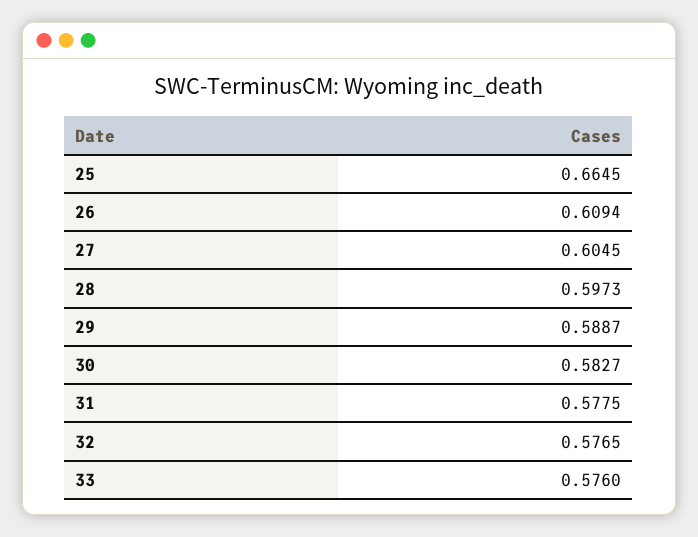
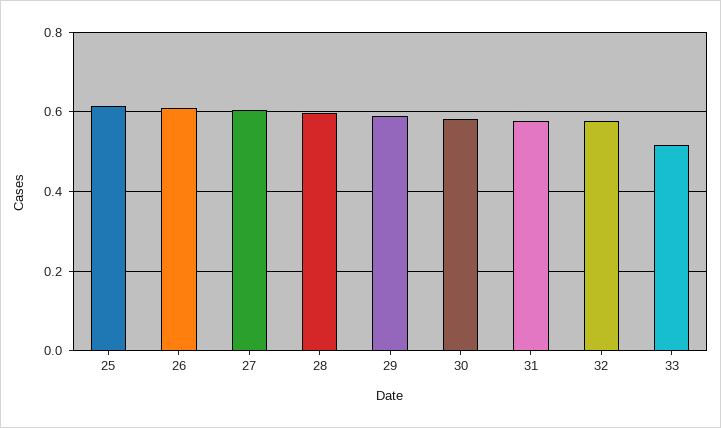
25: 0.6645 -> 0.62
33: 0.576 -> 0.52

